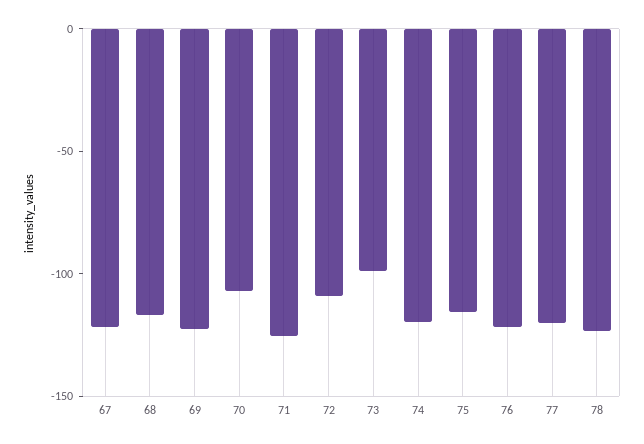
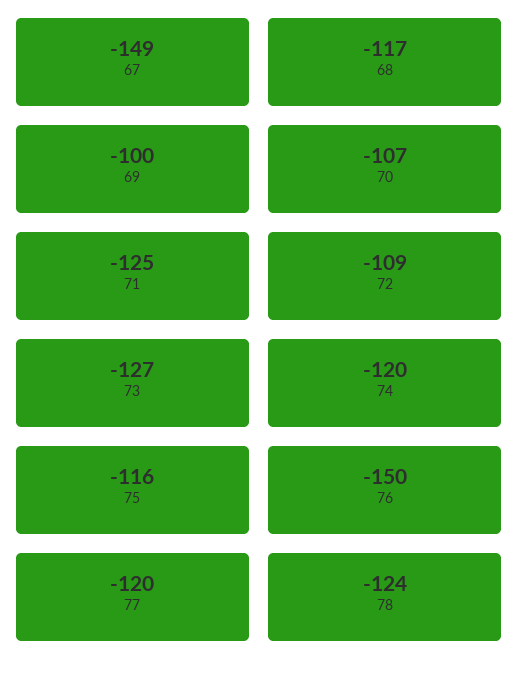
67: -120 -> -149
69: -120 -> -100
73: -100 -> -127
76: -120 -> -150

